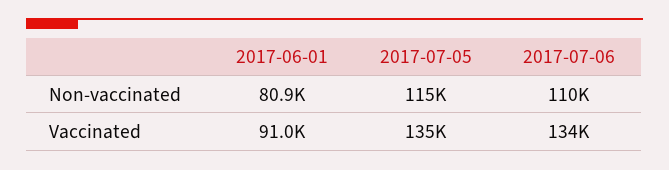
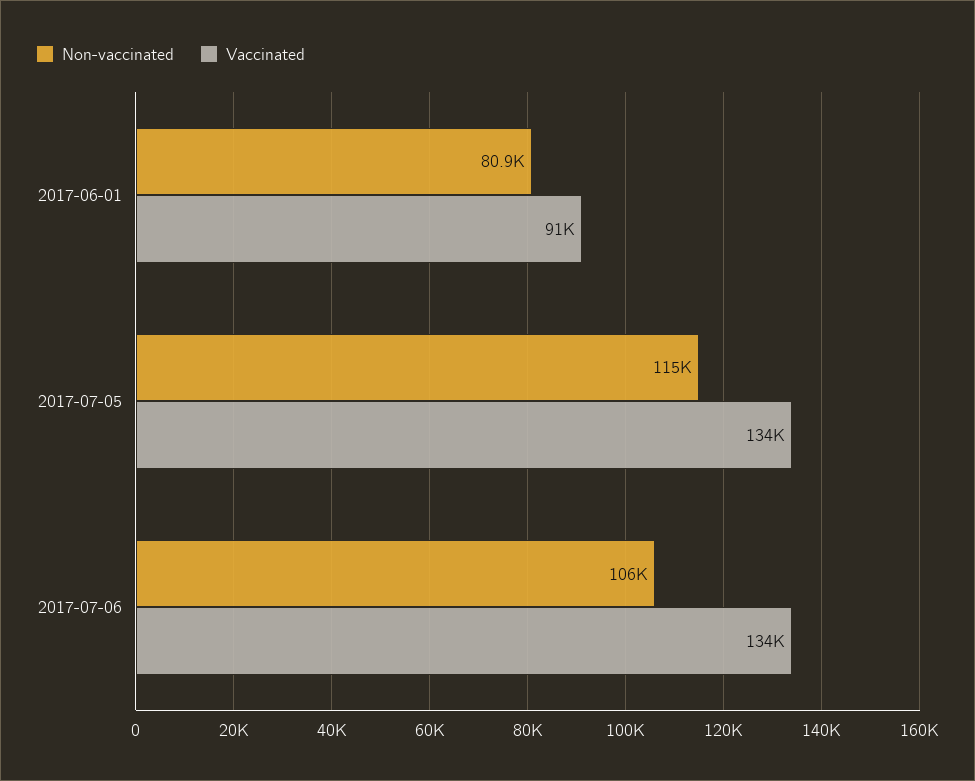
Non-vaccinated, 2017-07-06: 110000 -> 106000
Vaccinated, 2017-07-05: 135000 -> 134000

